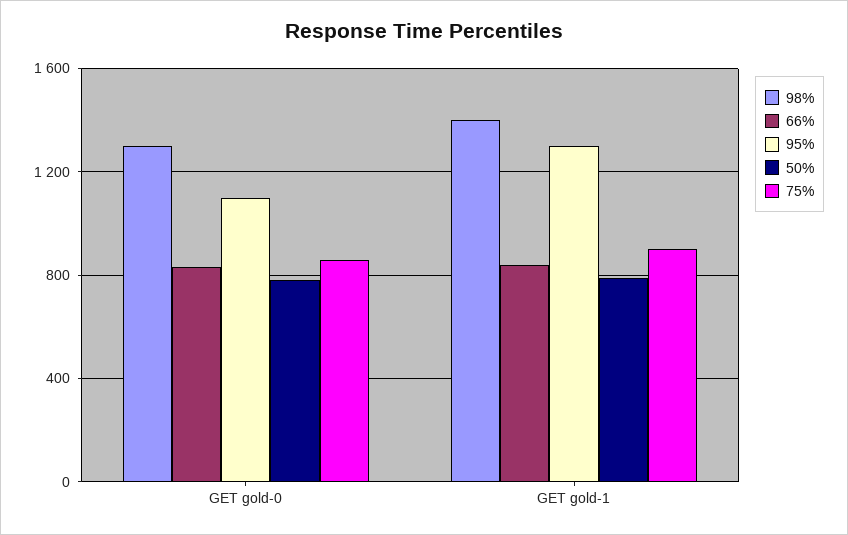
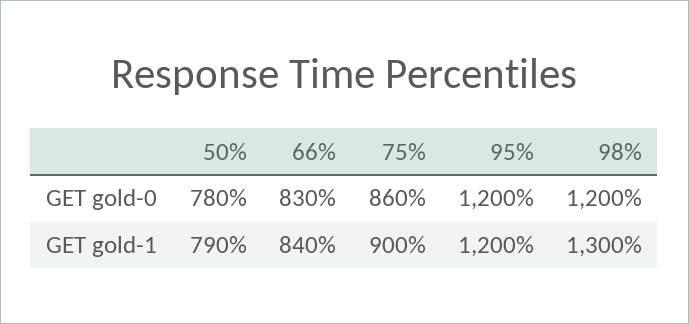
98%, GET gold-0: 1300 -> 1200
95%, GET gold-0: 1100 -> 1200
98%, GET gold-1: 1400 -> 1300
95%, GET gold-1: 1300 -> 1200

